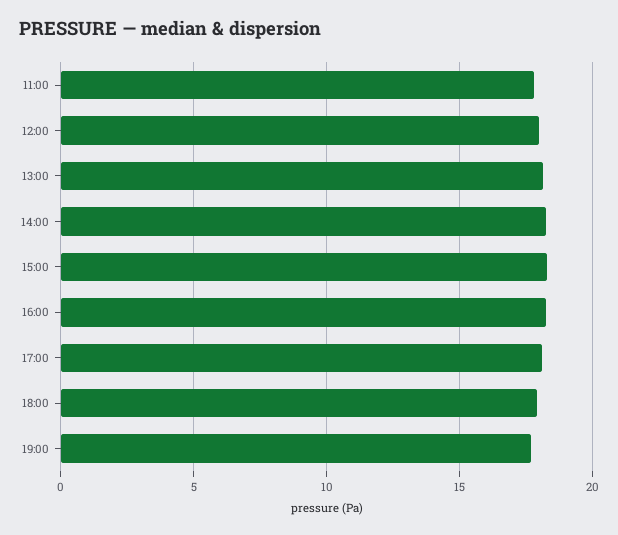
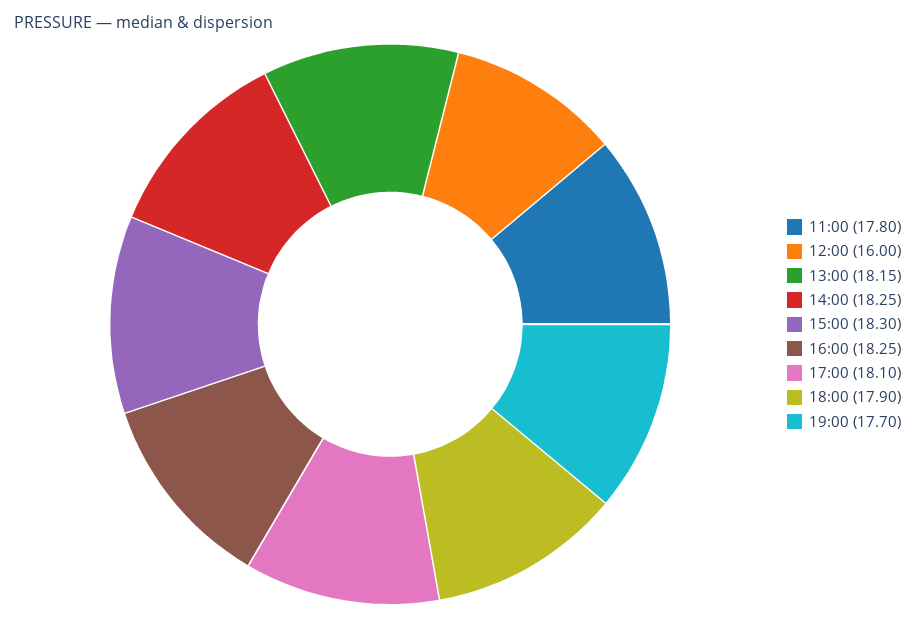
12:00: 18 -> 16

